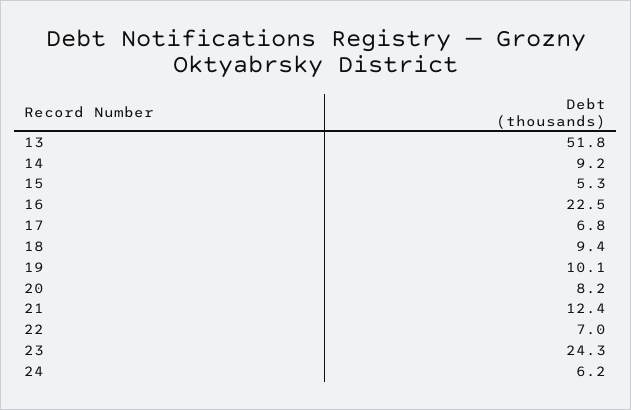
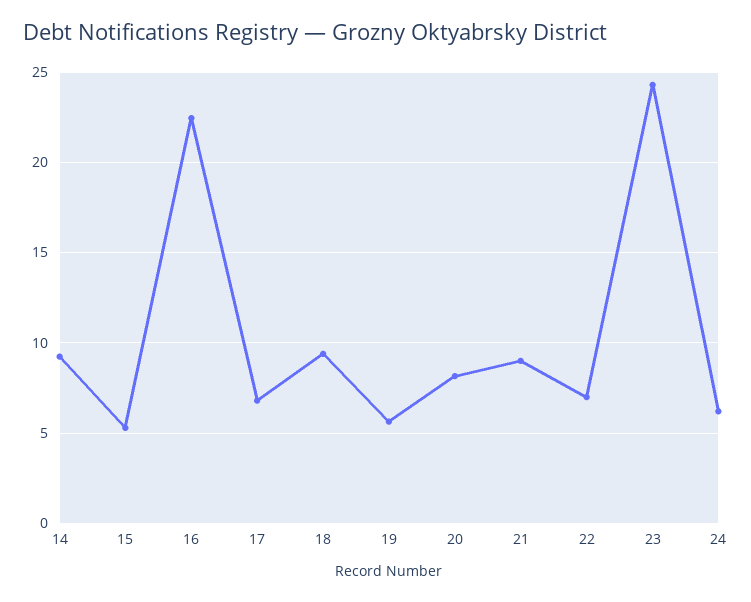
13: 51.8 -> none
19: 10.1 -> 5.5
21: 12.4 -> 9

